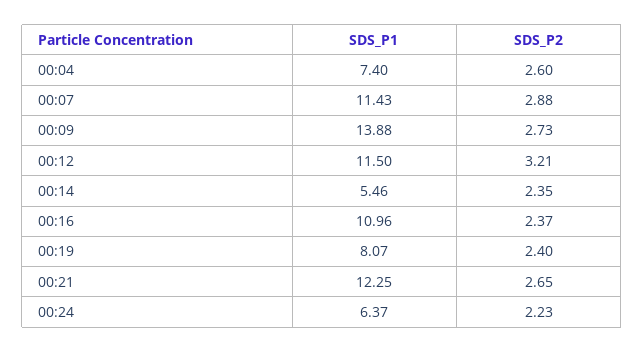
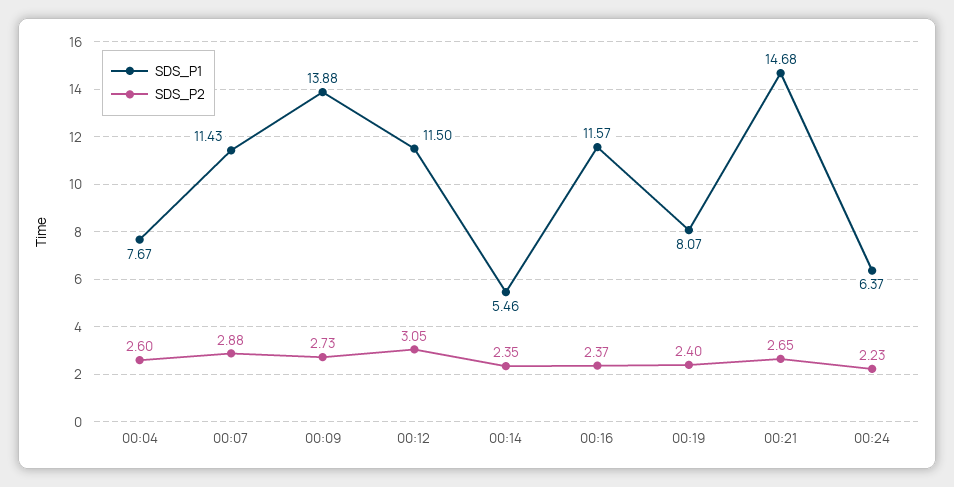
SDS_P1, 00:04: 7.4 -> 7.67
SDS_P2, 00:12: 3.21 -> 3.05
SDS_P1, 00:16: 10.96 -> 11.57
SDS_P1, 00:21: 12.25 -> 14.68

